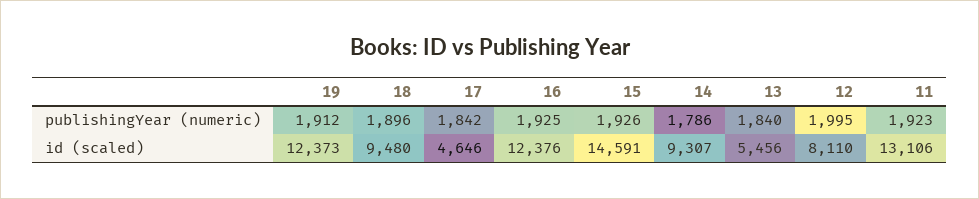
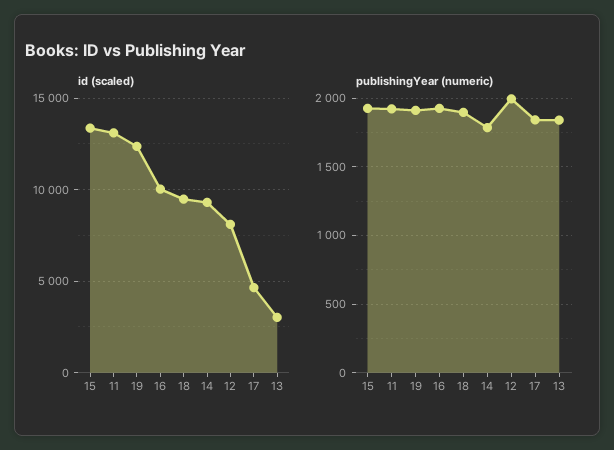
id (scaled), 16: 12376 -> 10000
id (scaled), 15: 14591 -> 13500
id (scaled), 13: 5456 -> 3000

